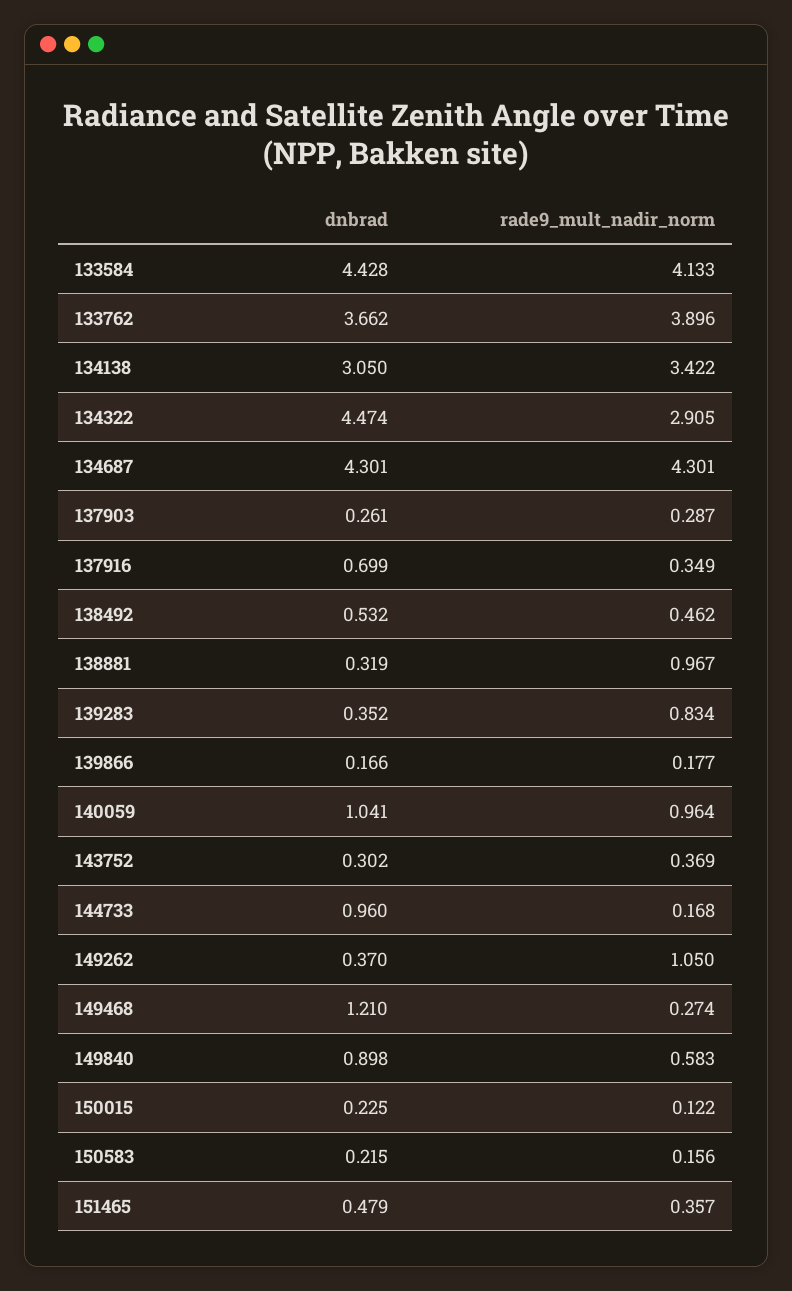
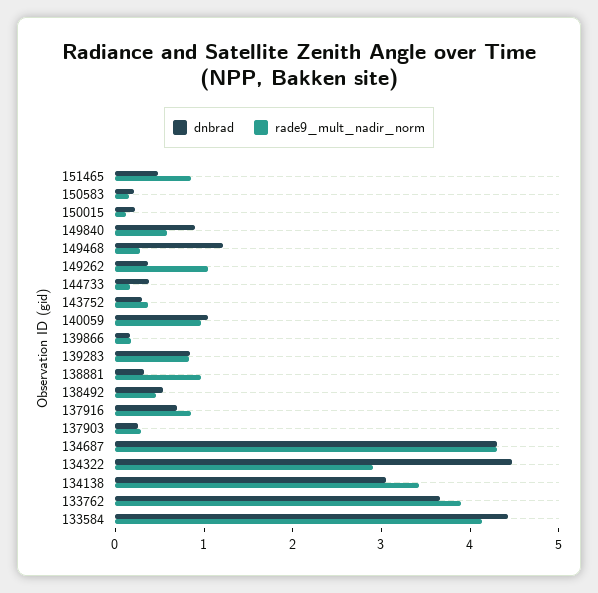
rade9_mult_nadir_norm, 137916: 0.349 -> 0.8
dnbrad, 139283: 0.352 -> 0.8
dnbrad, 144733: 0.96 -> 0.4
rade9_mult_nadir_norm, 151465: 0.357 -> 0.8

